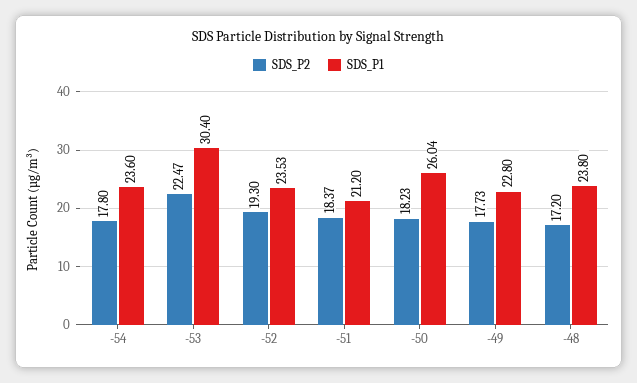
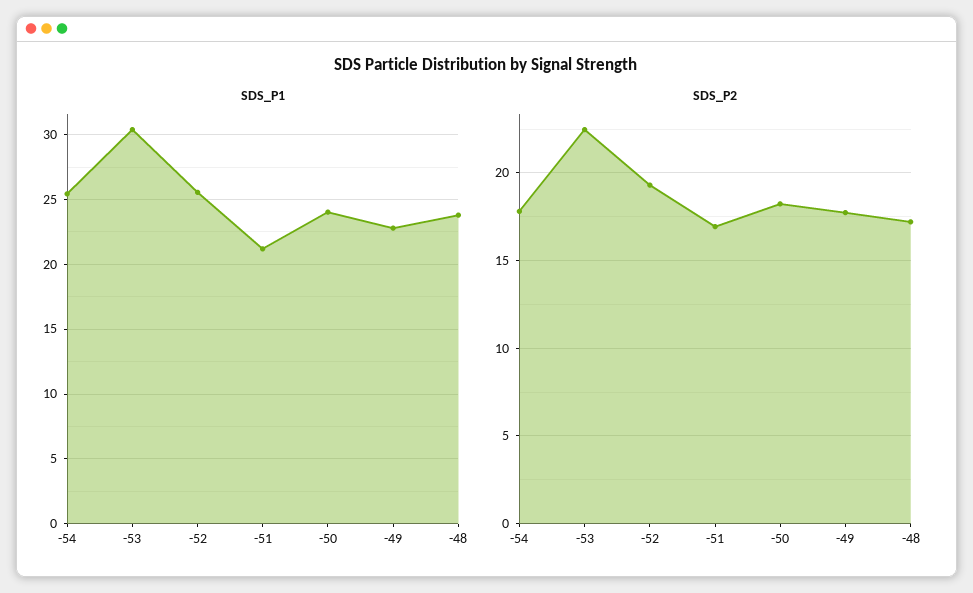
SDS_P1, -54: 23.6 -> 25.5
SDS_P1, -52: 23.53 -> 25.5
SDS_P2, -51: 18.37 -> 17
SDS_P1, -50: 26.04 -> 24

